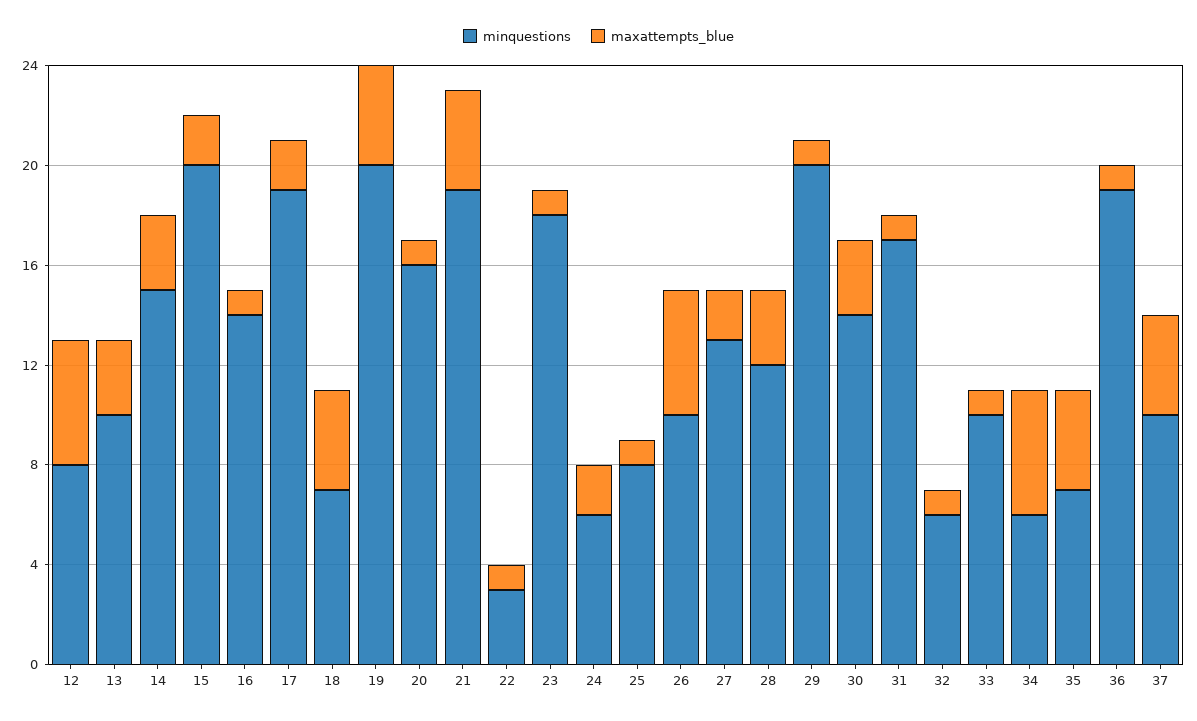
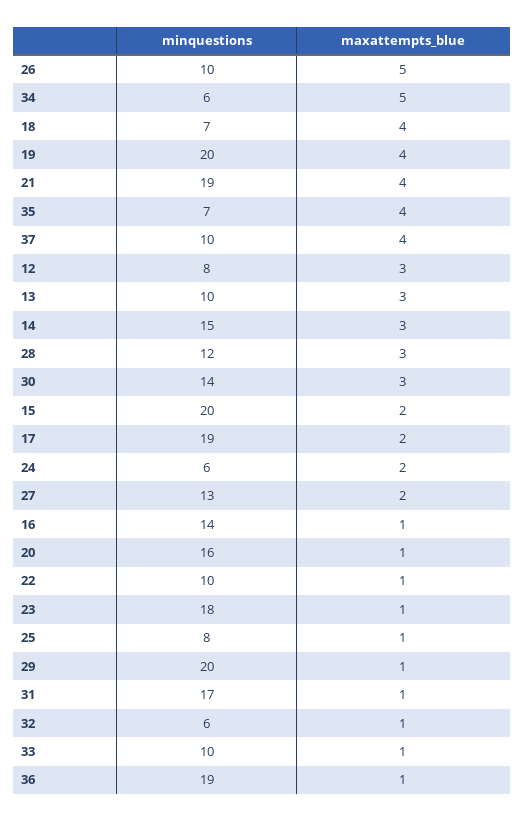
maxattempts_blue, 12: 5 -> 3
minquestions, 22: 3 -> 10

